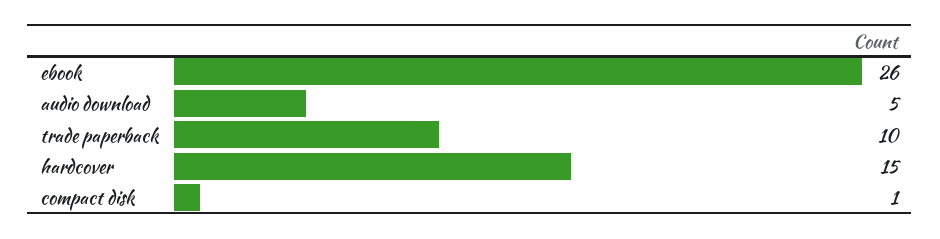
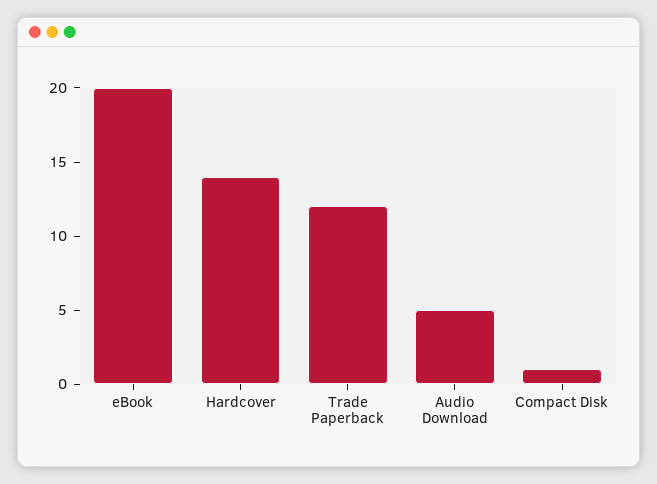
ebook: 26 -> 20
trade paperback: 10 -> 12
hardcover: 15 -> 14

